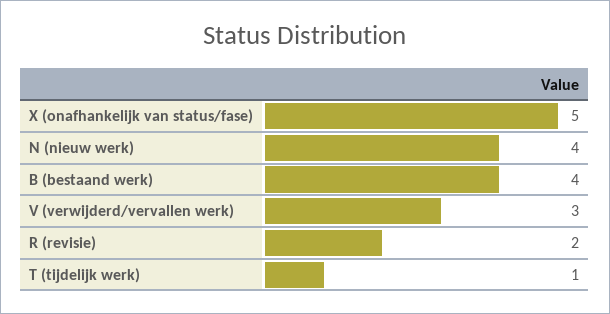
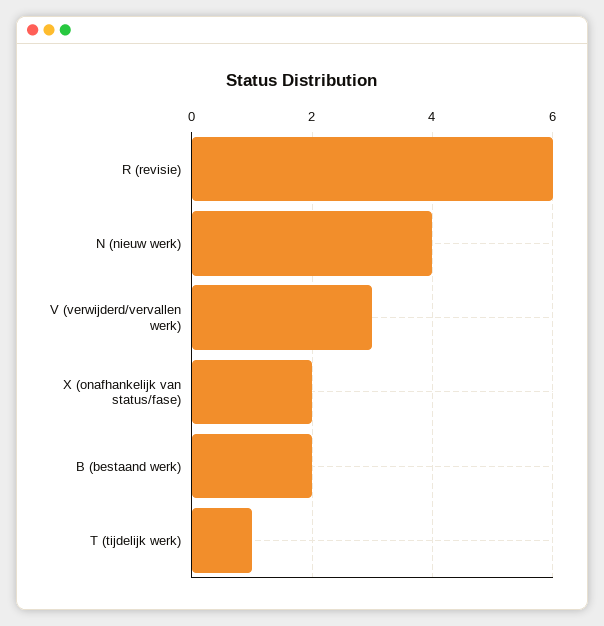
X (onafhankelijk van status/fase): 5 -> 2
B (bestaand werk): 4 -> 2
R (revisie): 2 -> 6

